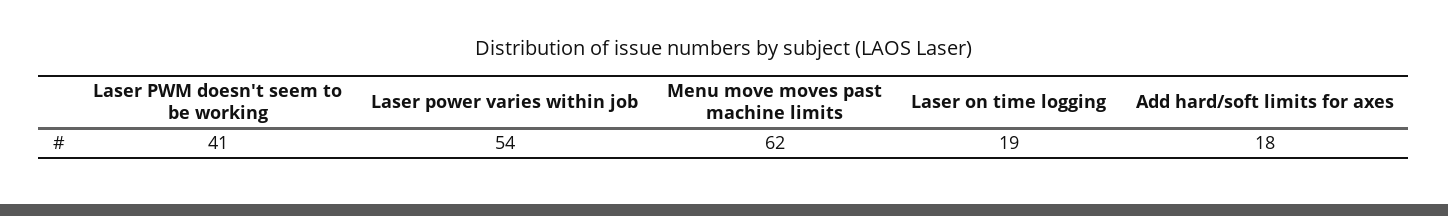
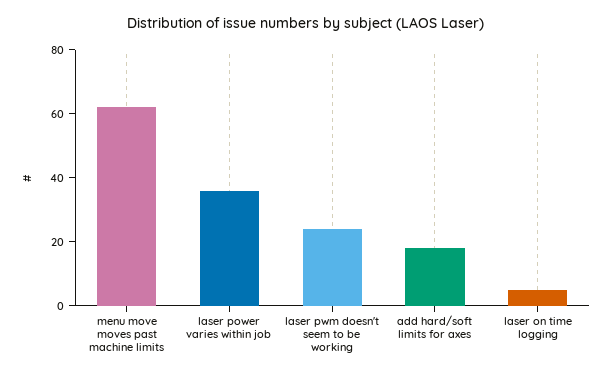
Laser PWM doesn't seem to be working: 41 -> 25
Laser power varies within job: 54 -> 35
Laser on time logging: 19 -> 5

